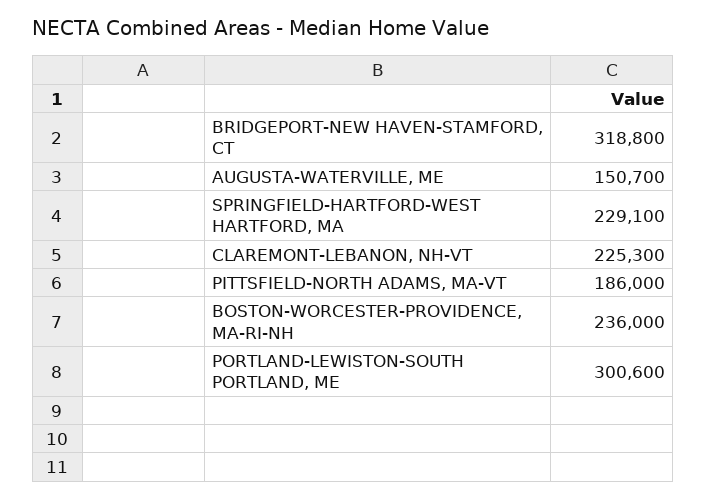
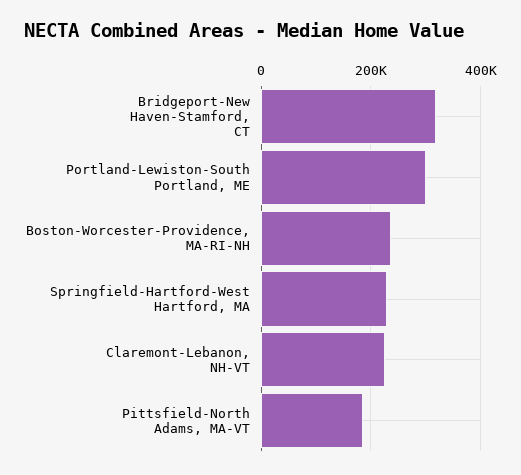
AUGUSTA-WATERVILLE, ME: 150700 -> none

